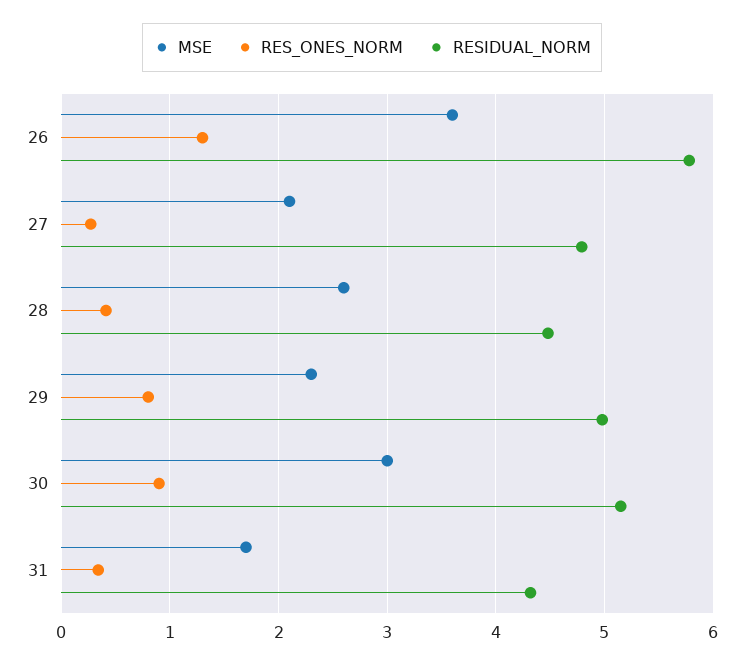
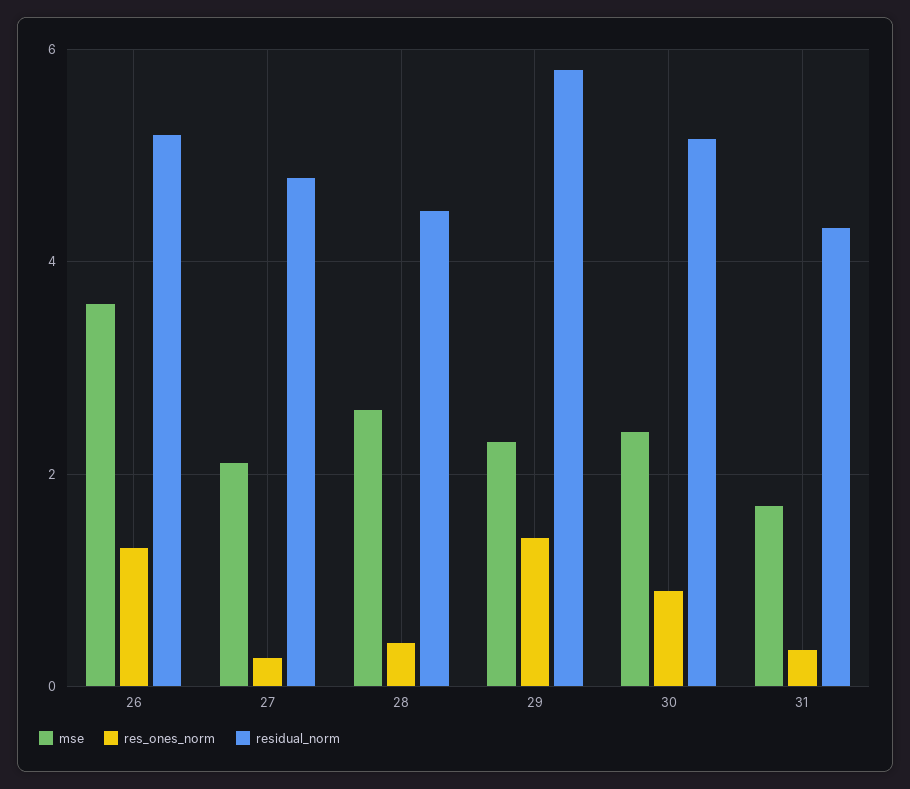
RESIDUAL_NORM, 26: 5.8 -> 5.2
RES_ONES_NORM, 29: 0.8 -> 1.4
RESIDUAL_NORM, 29: 5 -> 5.8
MSE, 30: 3 -> 2.4

